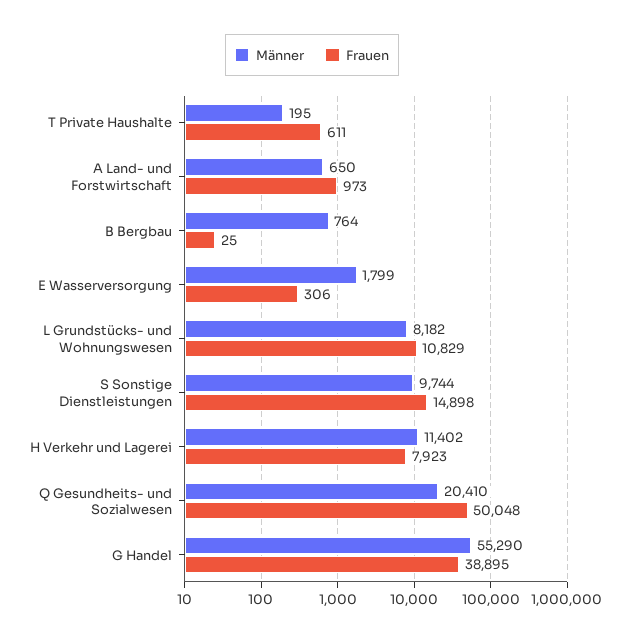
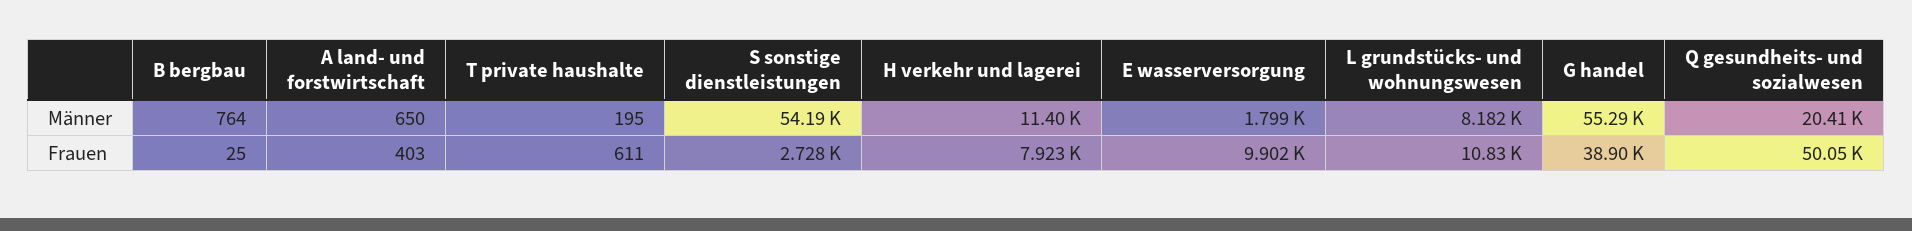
Frauen, A Land- und Forstwirtschaft: 973 -> 403
Frauen, E Wasserversorgung: 306 -> 9902
Männer, S Sonstige Dienstleistungen: 9744 -> 54190
Frauen, S Sonstige Dienstleistungen: 14898 -> 2728

